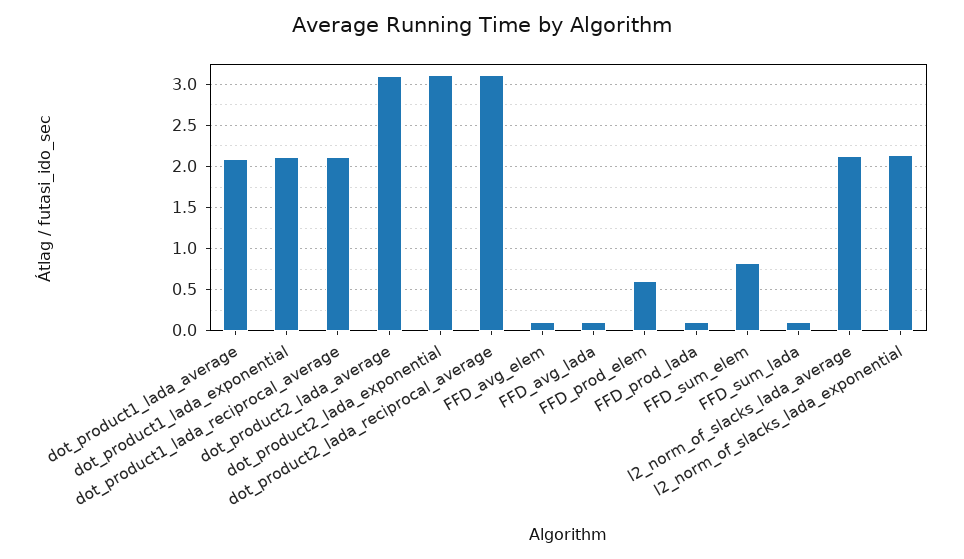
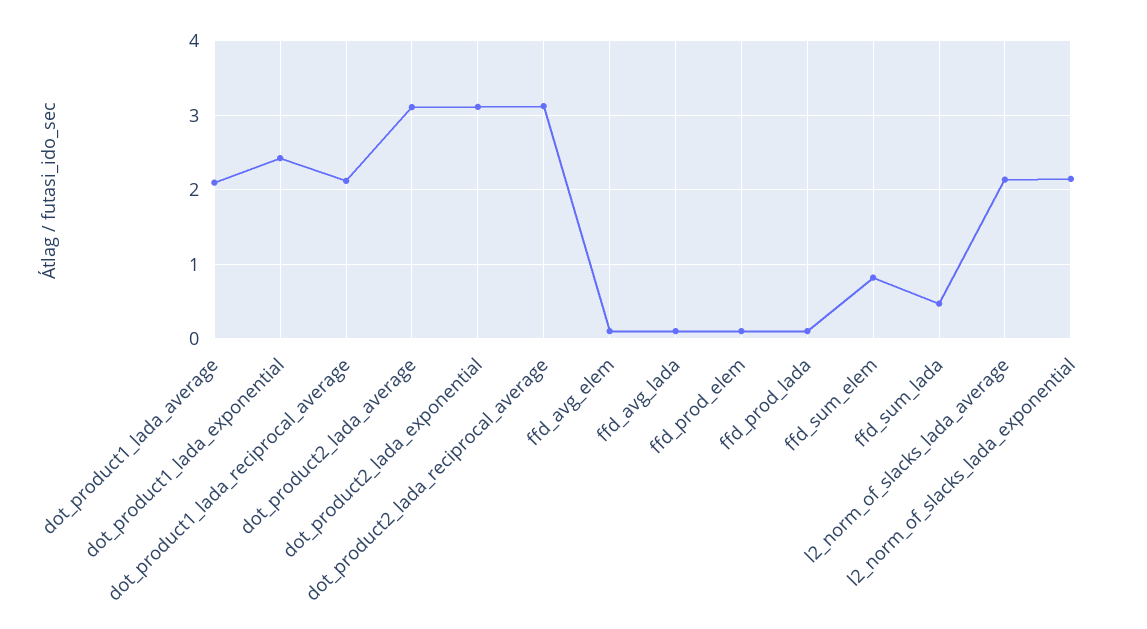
dot_product1_lada_exponential: 2.1 -> 2.4
FFD_prod_elem: 0.6 -> 0.1
FFD_sum_lada: 0.1 -> 0.5

